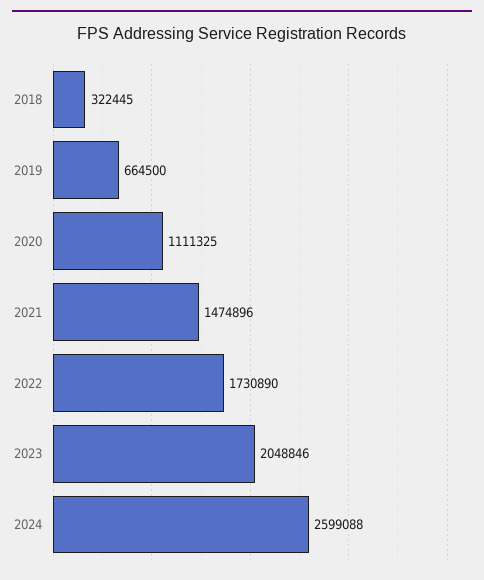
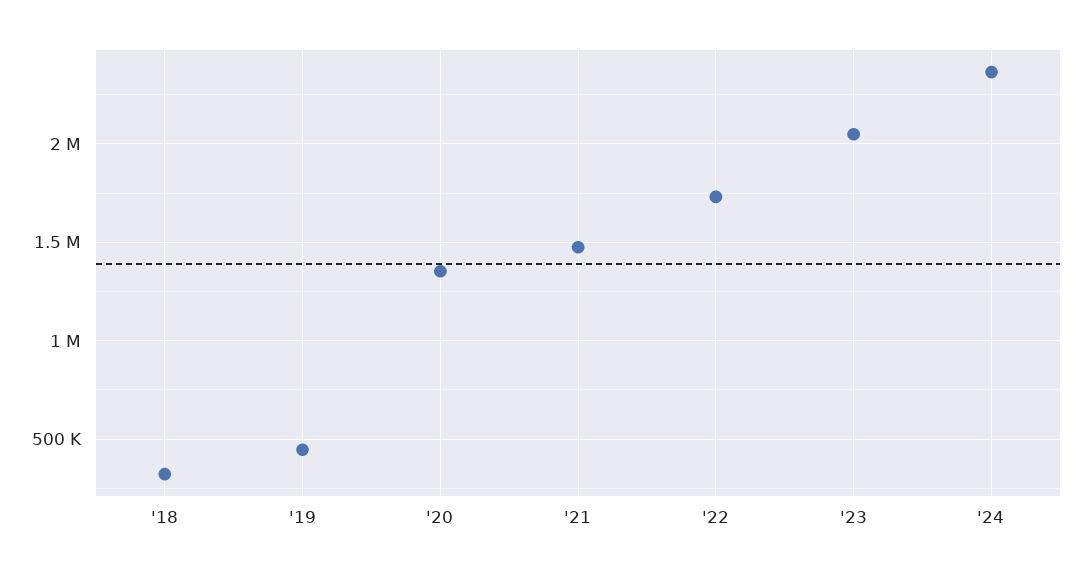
2019: 664500 -> 450000
2020: 1111325 -> 1350000
2024: 2599088 -> 2350000

